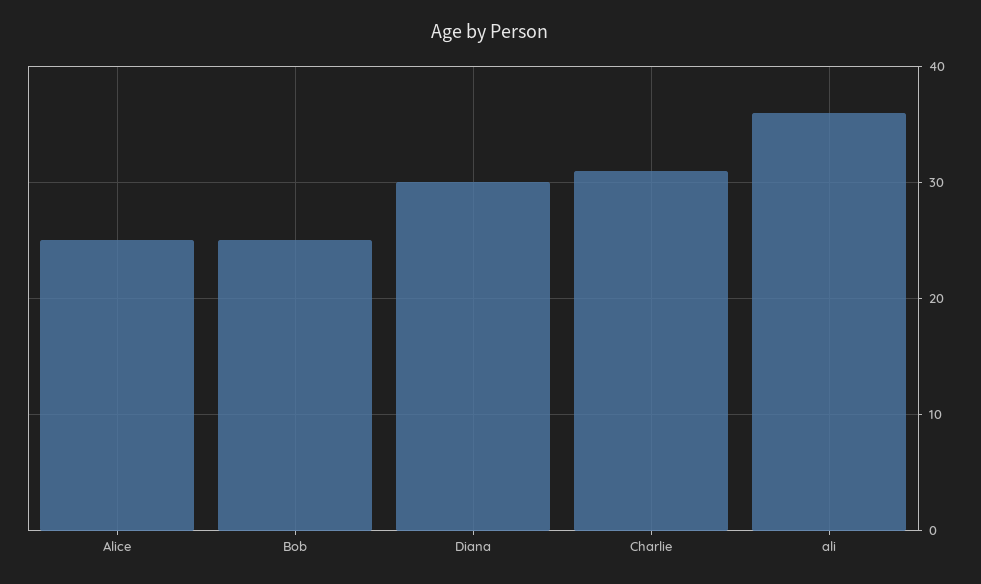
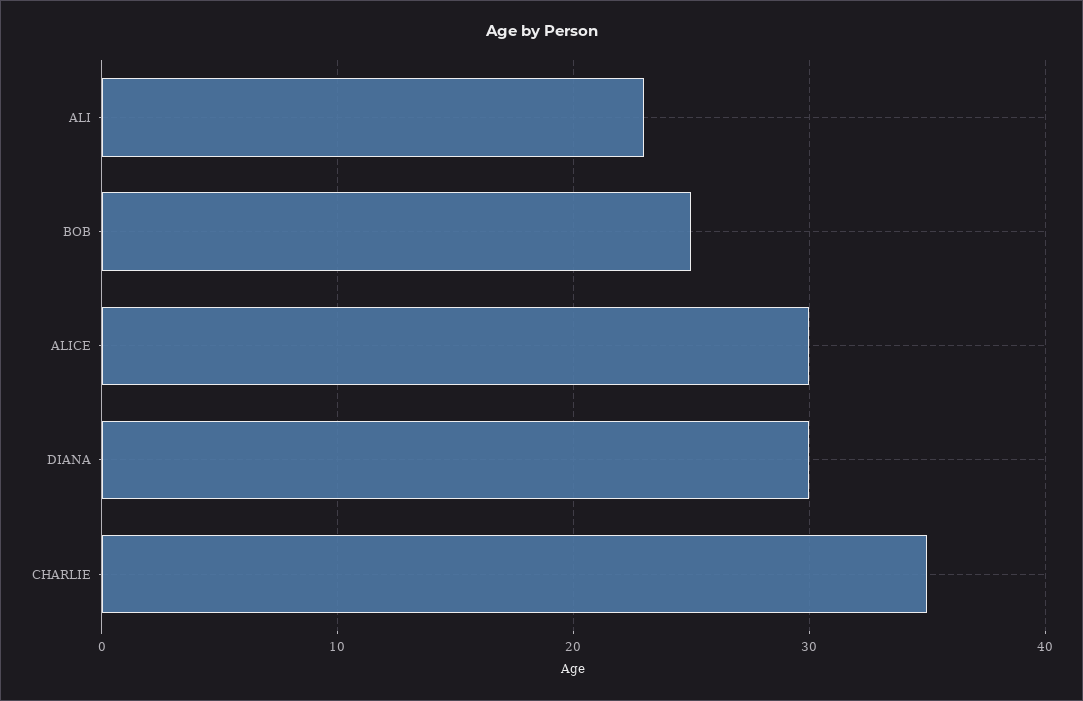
Alice: 25 -> 30
Charlie: 31 -> 35
ali: 36 -> 23

